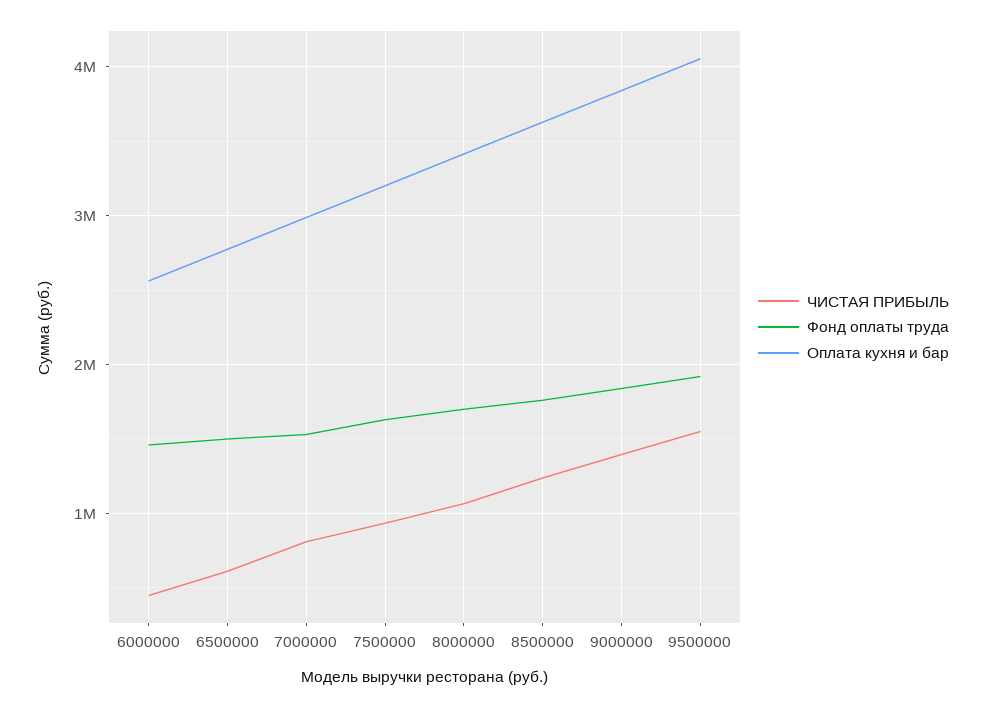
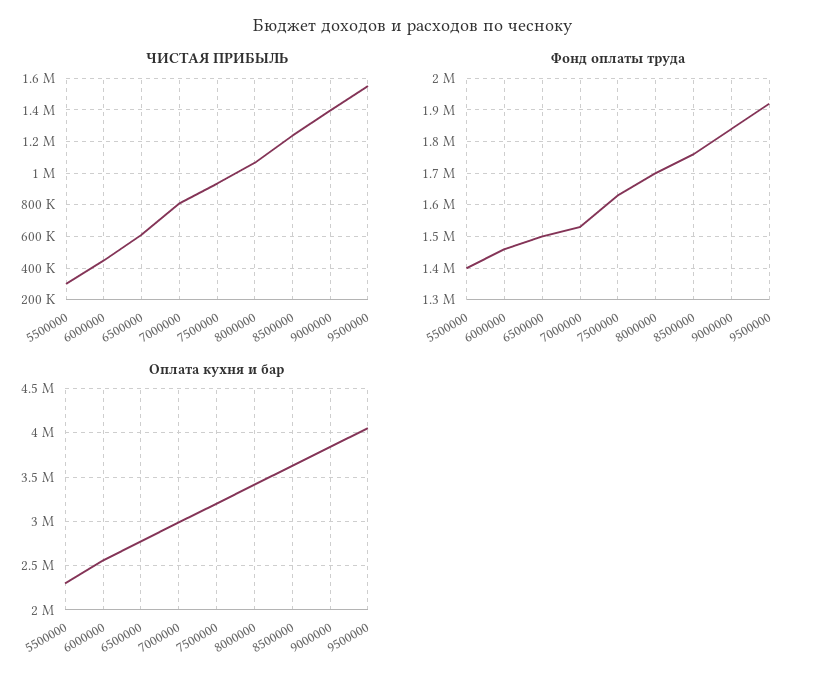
ЧИСТАЯ ПРИБЫЛЬ, 5500000: none -> 300000
Фонд оплаты труда, 5500000: none -> 1400000
Оплата кухня и бар, 5500000: none -> 2300000

